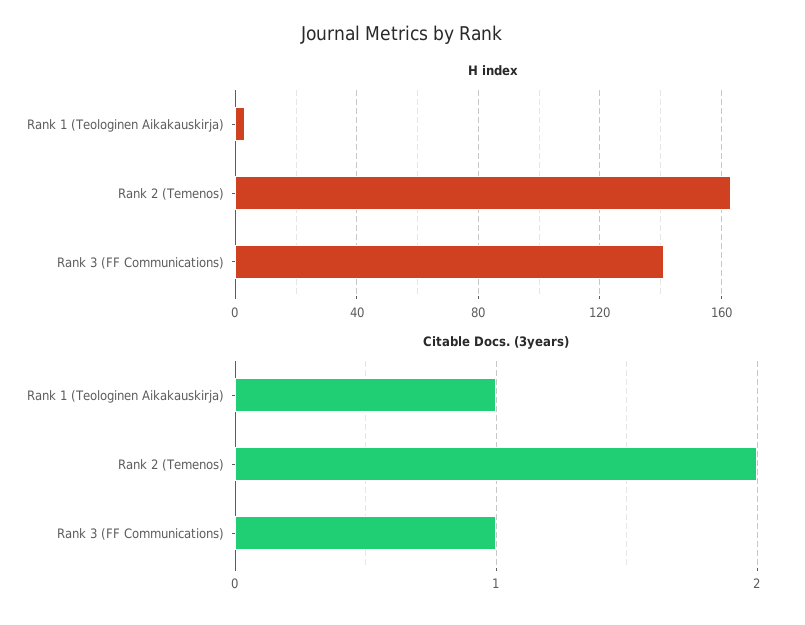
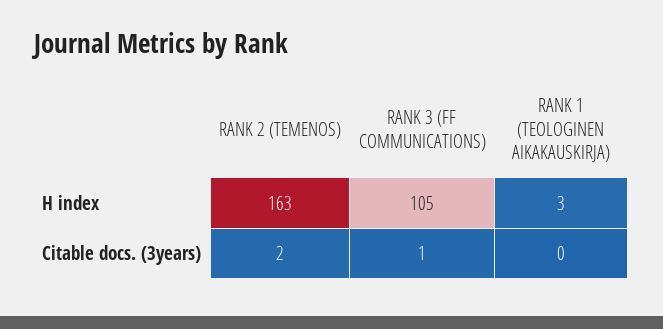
H index, Rank 3 (FF Communications): 140 -> 105
Citable Docs. (3years), Rank 1 (Teologinen Aikakauskirja): 1 -> 0

